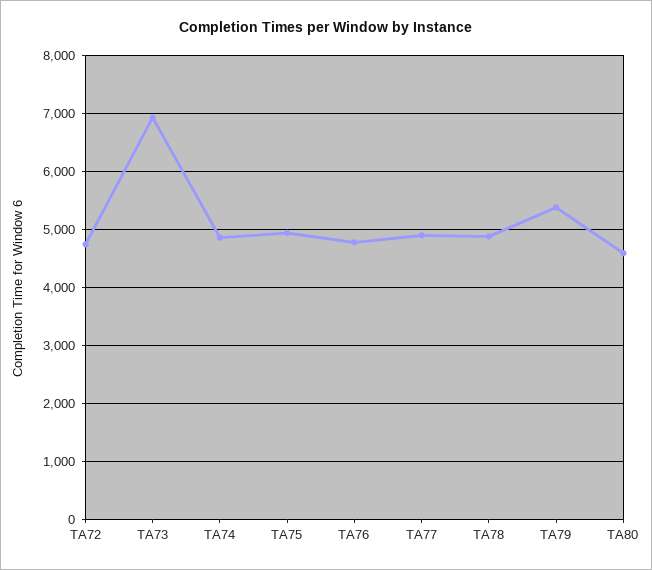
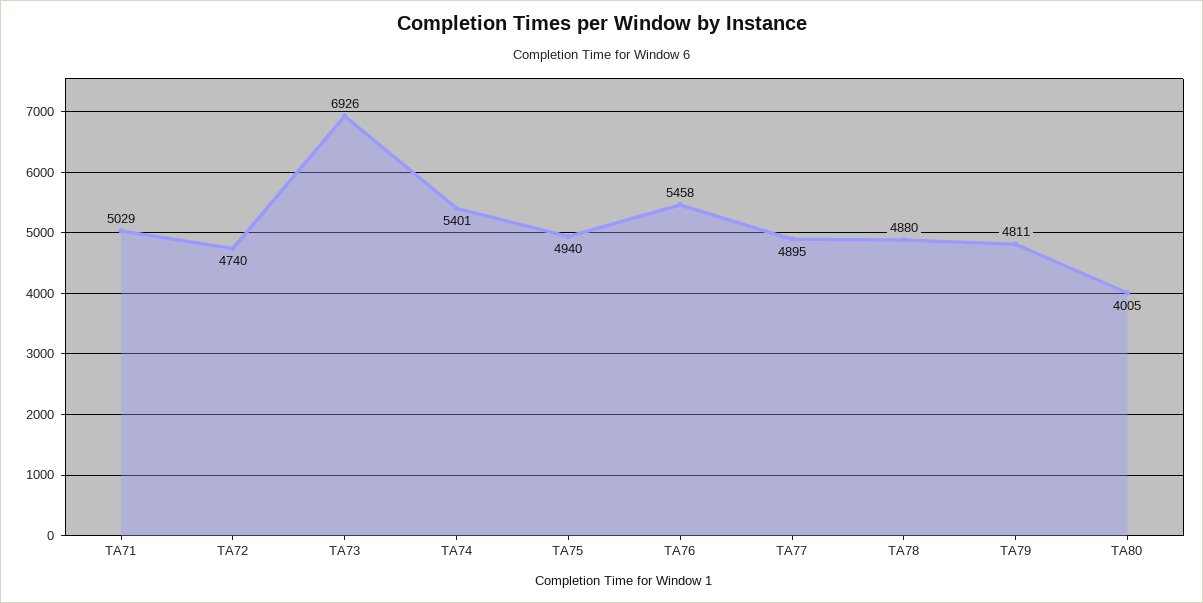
TA74: 4800 -> 5401
TA76: 4800 -> 5458
TA79: 5400 -> 4811
TA80: 4600 -> 4005
TA71: none -> 5029

